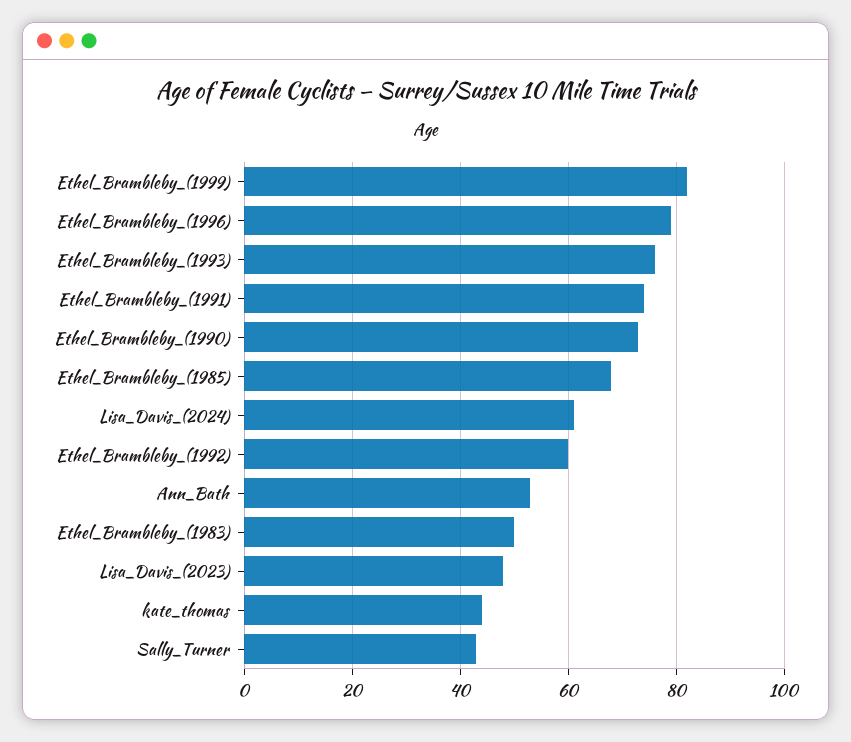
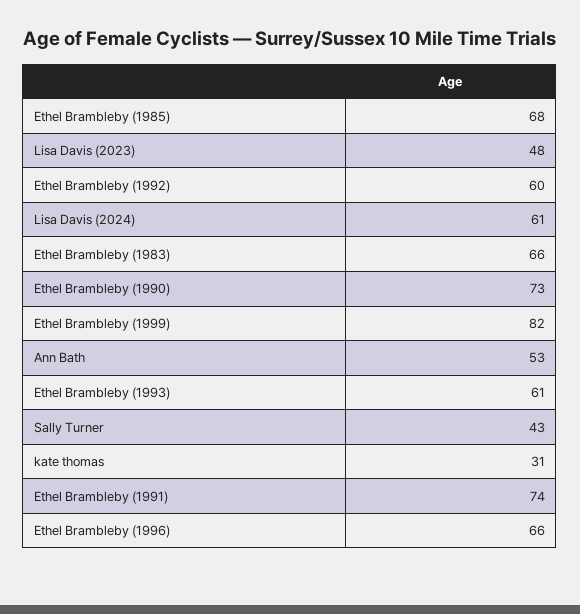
Ethel_Brambleby_(1996): 80 -> 66
Ethel_Brambleby_(1993): 75 -> 61
Ethel_Brambleby_(1983): 50 -> 66
kate_thomas: 45 -> 31

